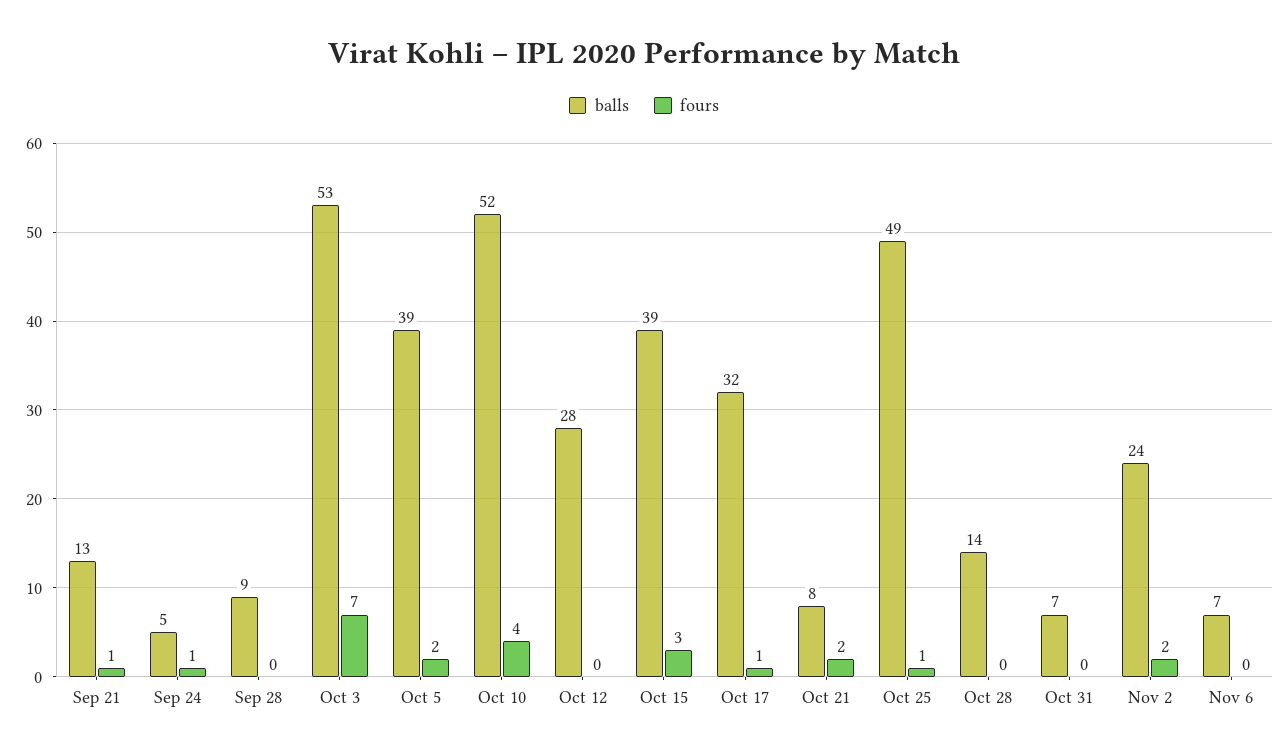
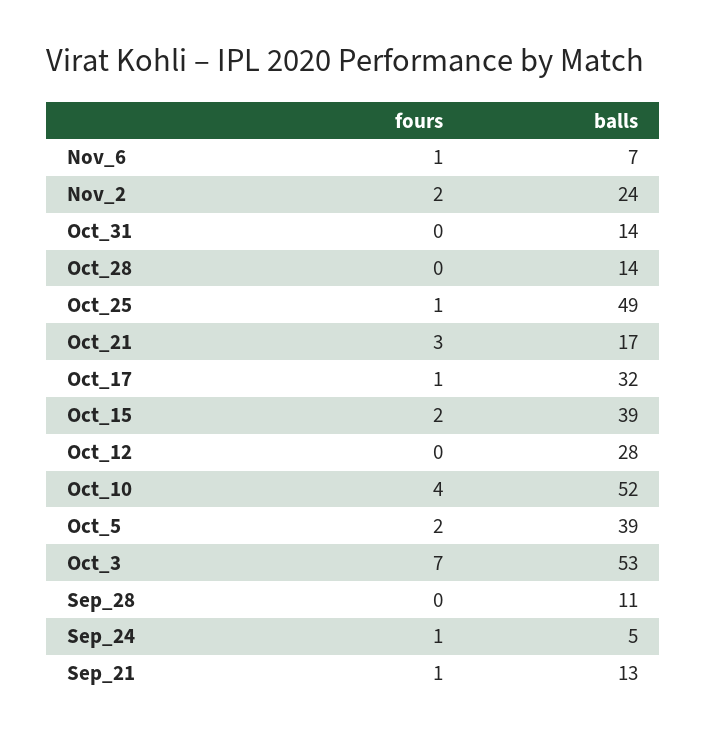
balls, Sep 28: 9 -> 11
fours, Oct 15: 3 -> 2
balls, Oct 21: 8 -> 17
fours, Oct 21: 2 -> 3
balls, Oct 31: 7 -> 14
fours, Nov 6: 0 -> 1

